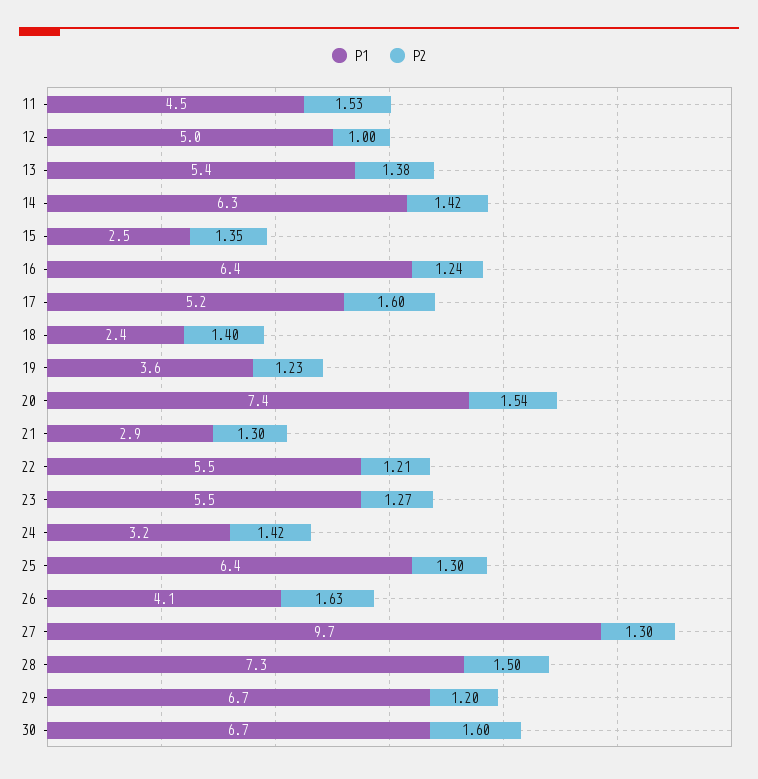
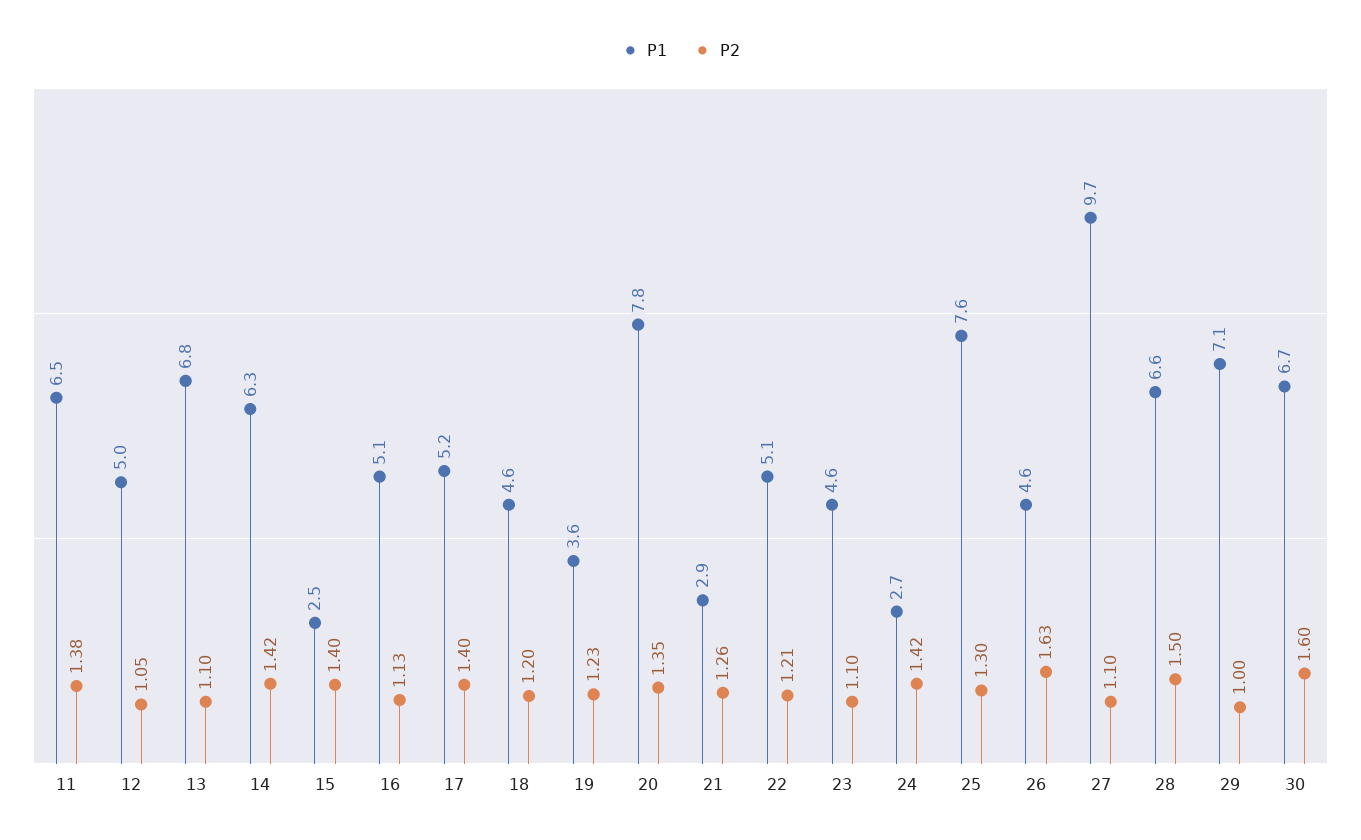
P1, 11: 4.5 -> 6.5
P2, 11: 1.53 -> 1.38
P2, 12: 1 -> 1.05
P1, 13: 5.4 -> 6.8
P2, 13: 1.38 -> 1.1
P2, 15: 1.35 -> 1.4
P1, 16: 6.4 -> 5.1
P2, 16: 1.24 -> 1.13
P2, 17: 1.6 -> 1.4
P1, 18: 2.4 -> 4.6
P2, 18: 1.4 -> 1.2
P1, 20: 7.4 -> 7.8
P2, 20: 1.54 -> 1.35
P2, 21: 1.3 -> 1.26
P1, 22: 5.5 -> 5.1
P1, 23: 5.5 -> 4.6
P2, 23: 1.27 -> 1.1
P1, 24: 3.2 -> 2.7
P1, 25: 6.4 -> 7.6
P1, 26: 4.1 -> 4.6
P2, 27: 1.3 -> 1.1
P1, 28: 7.3 -> 6.6
P1, 29: 6.7 -> 7.1
P2, 29: 1.2 -> 1

